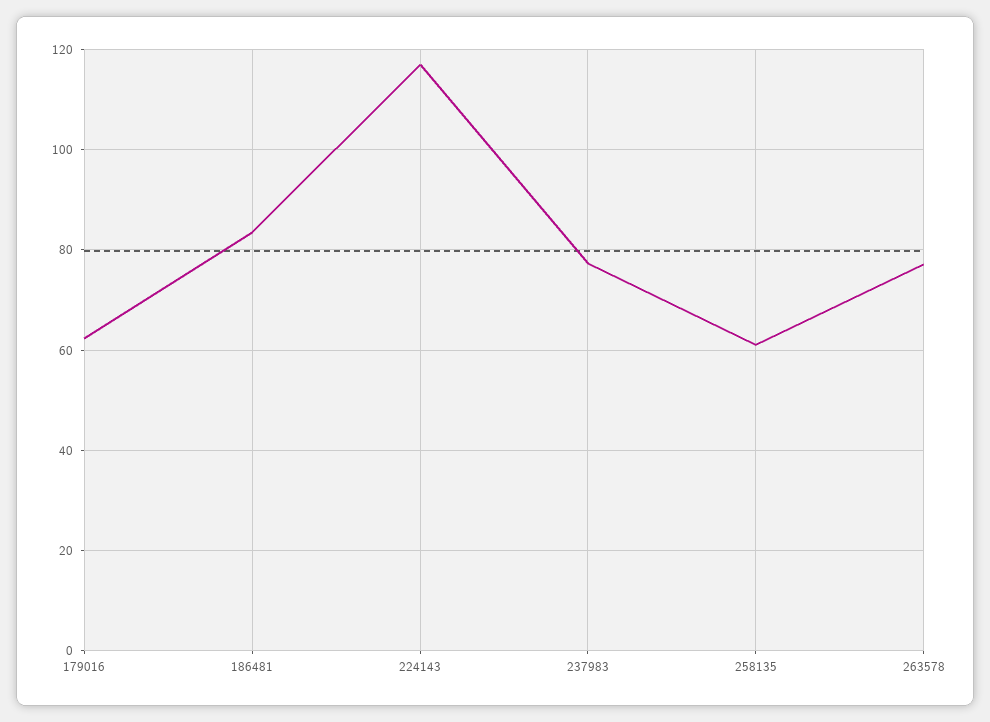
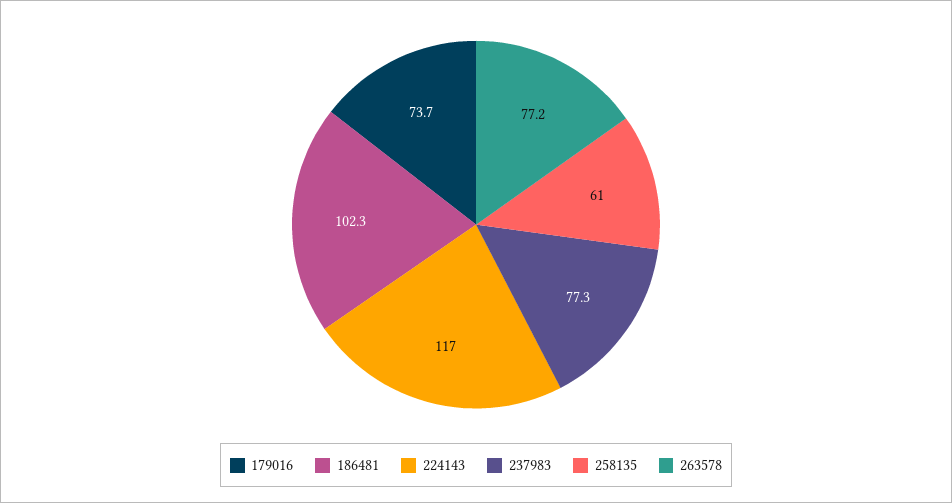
179016: 62 -> 73.7
186481: 84 -> 102.3

